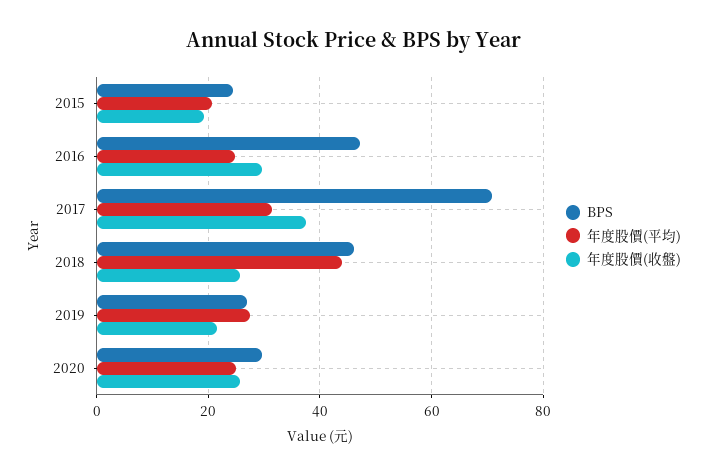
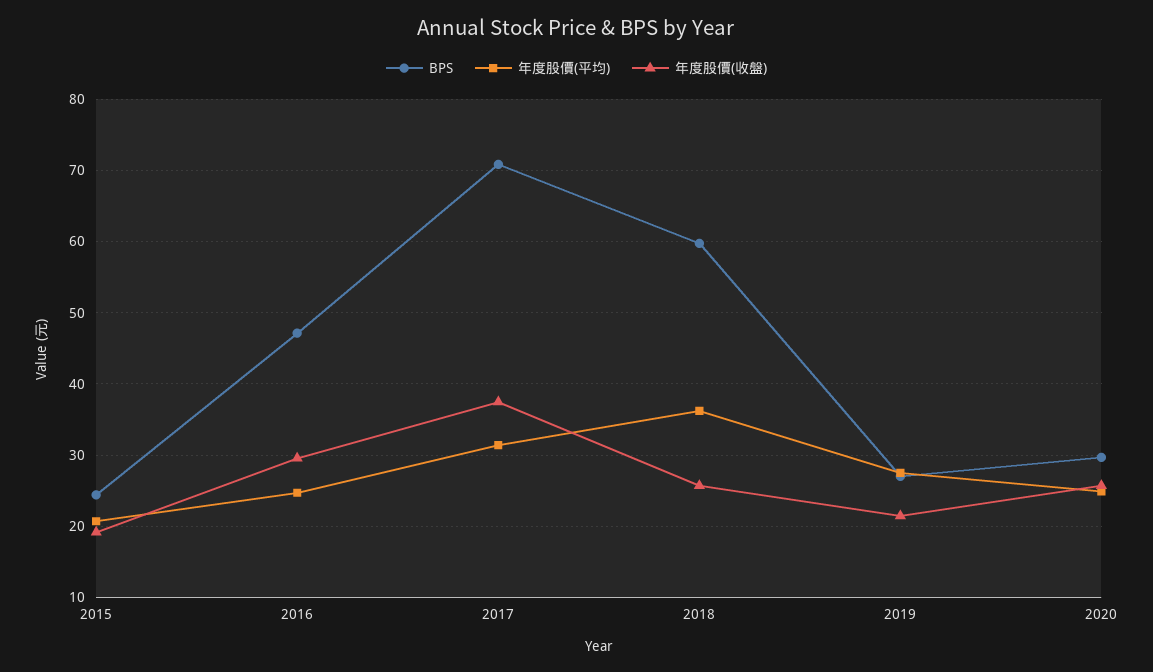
BPS, 2018: 46 -> 60
年度股價(平均), 2018: 44 -> 36

